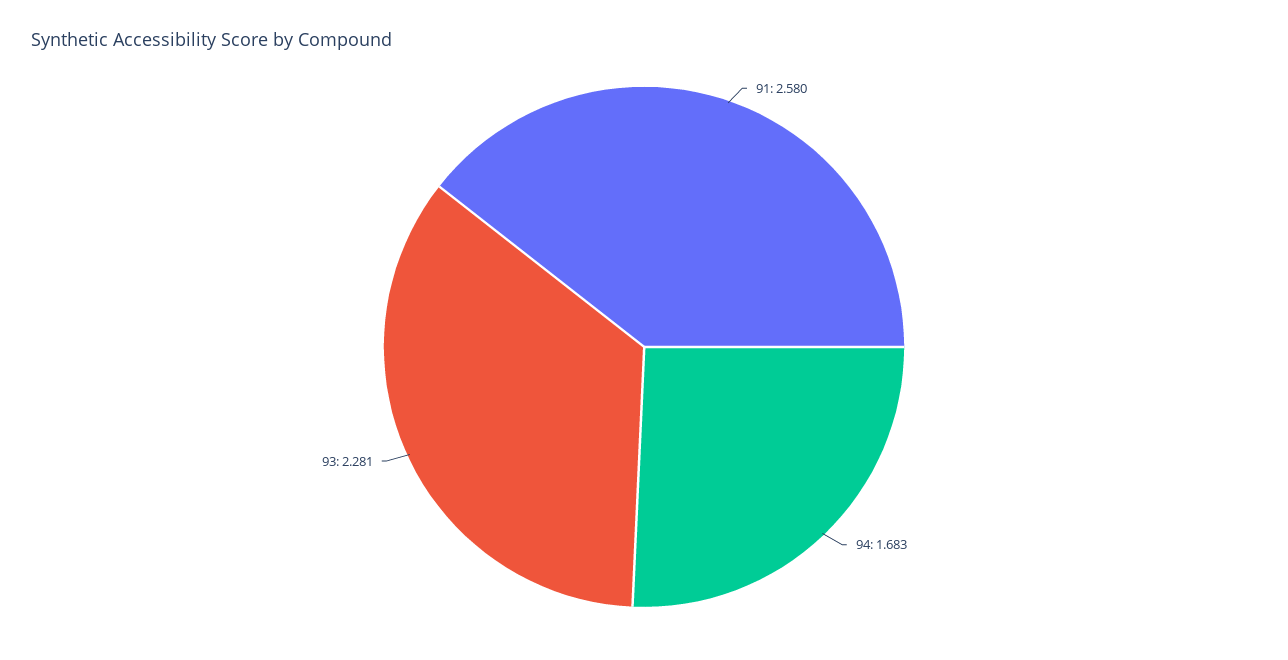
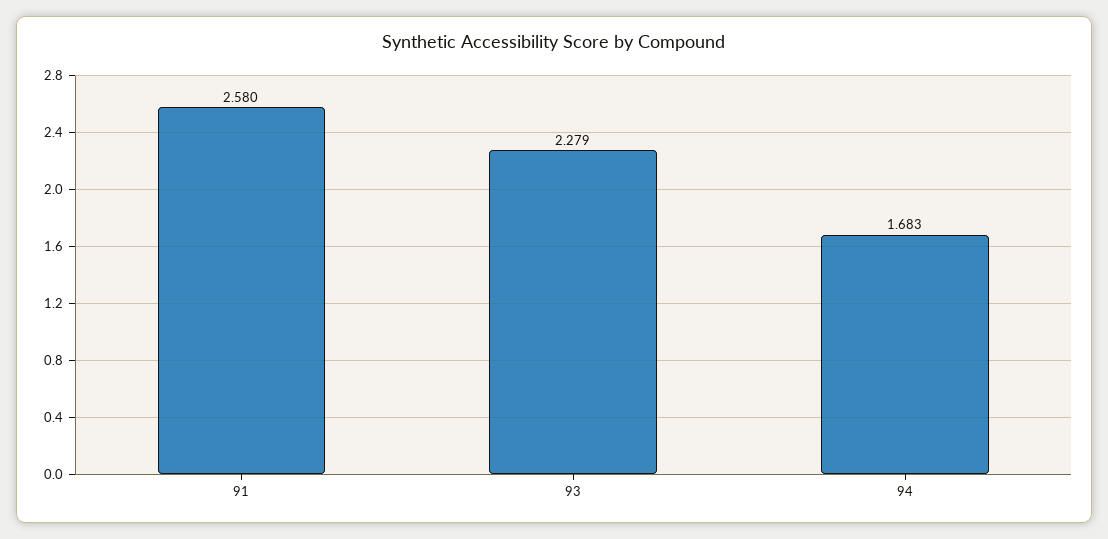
93: 2.281 -> 2.279

